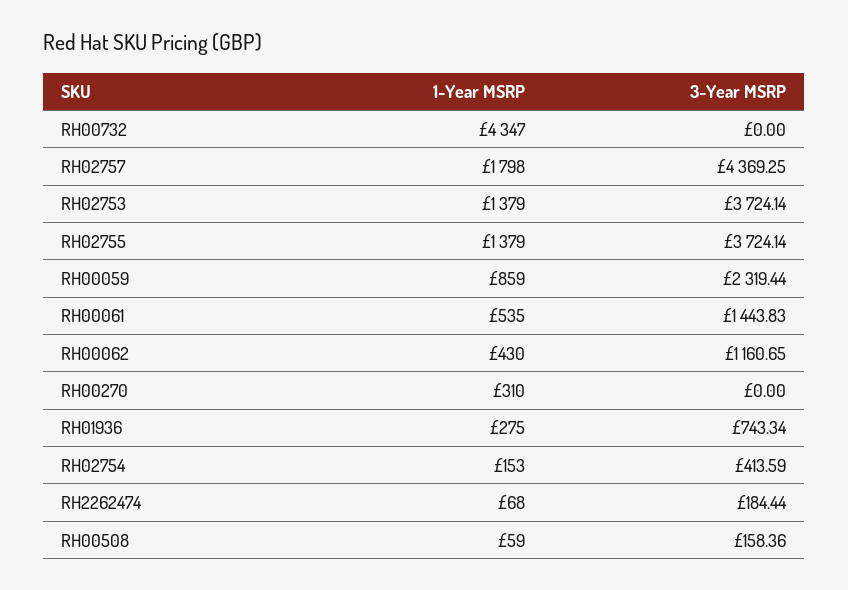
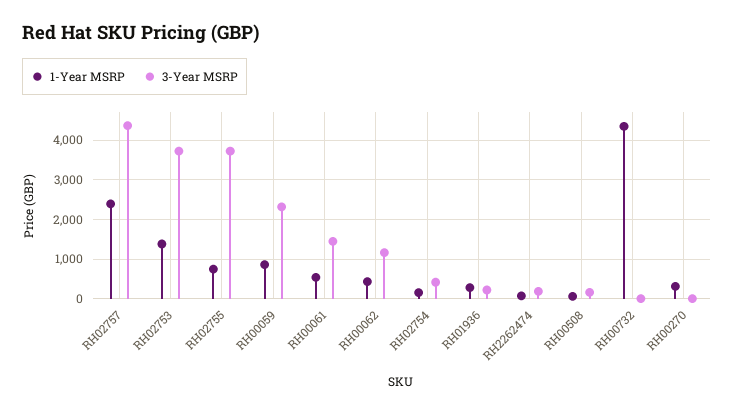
1-Year MSRP, RH02757: 1798 -> 2400
1-Year MSRP, RH02755: 1379 -> 800
3-Year MSRP, RH01936: 743.34 -> 200

